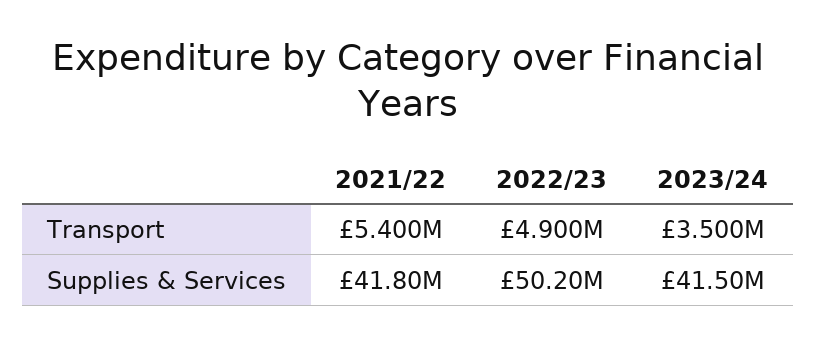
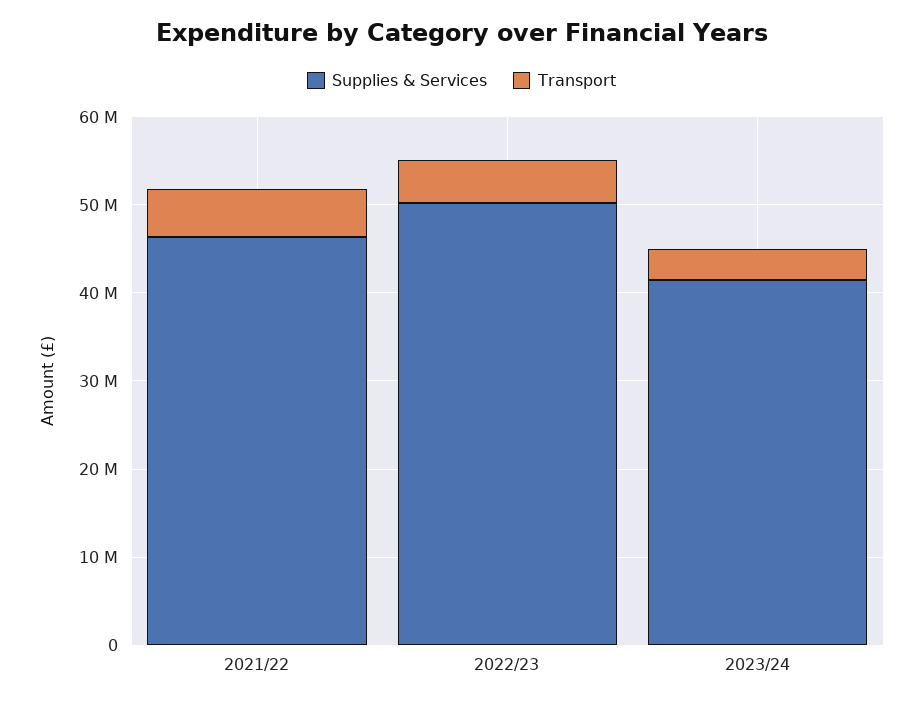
Supplies & Services, 2021/22: 41800000 -> 46000000

